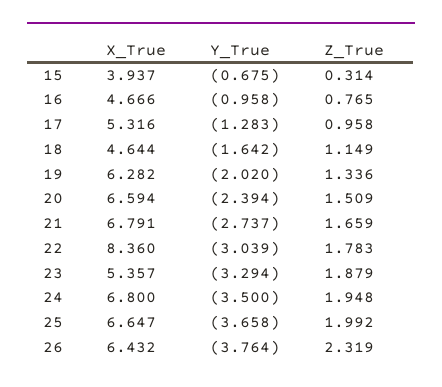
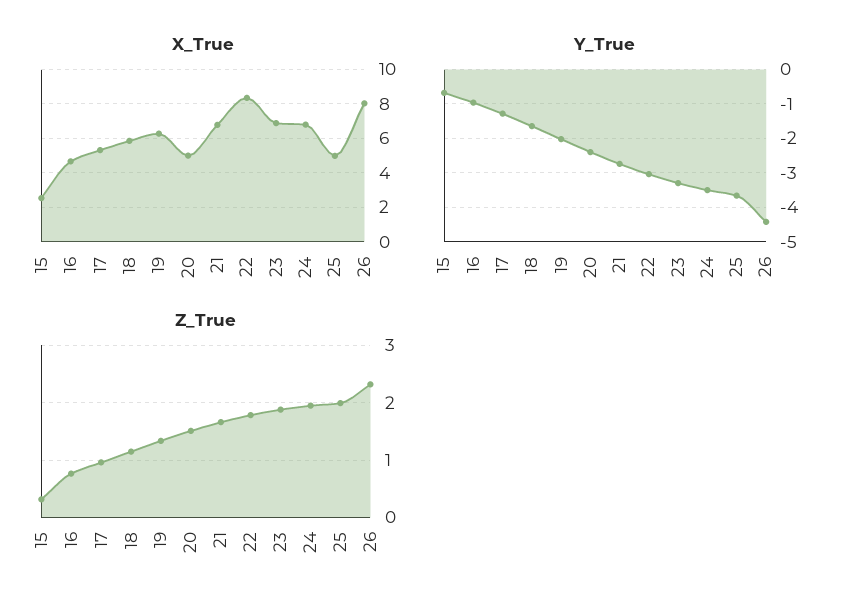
X_True, 15: 3.937 -> 2.5
X_True, 18: 4.644 -> 6
X_True, 20: 6.594 -> 5
X_True, 23: 5.357 -> 7
X_True, 25: 6.647 -> 5
X_True, 26: 6.432 -> 8
Y_True, 26: -3.764 -> -4.4

